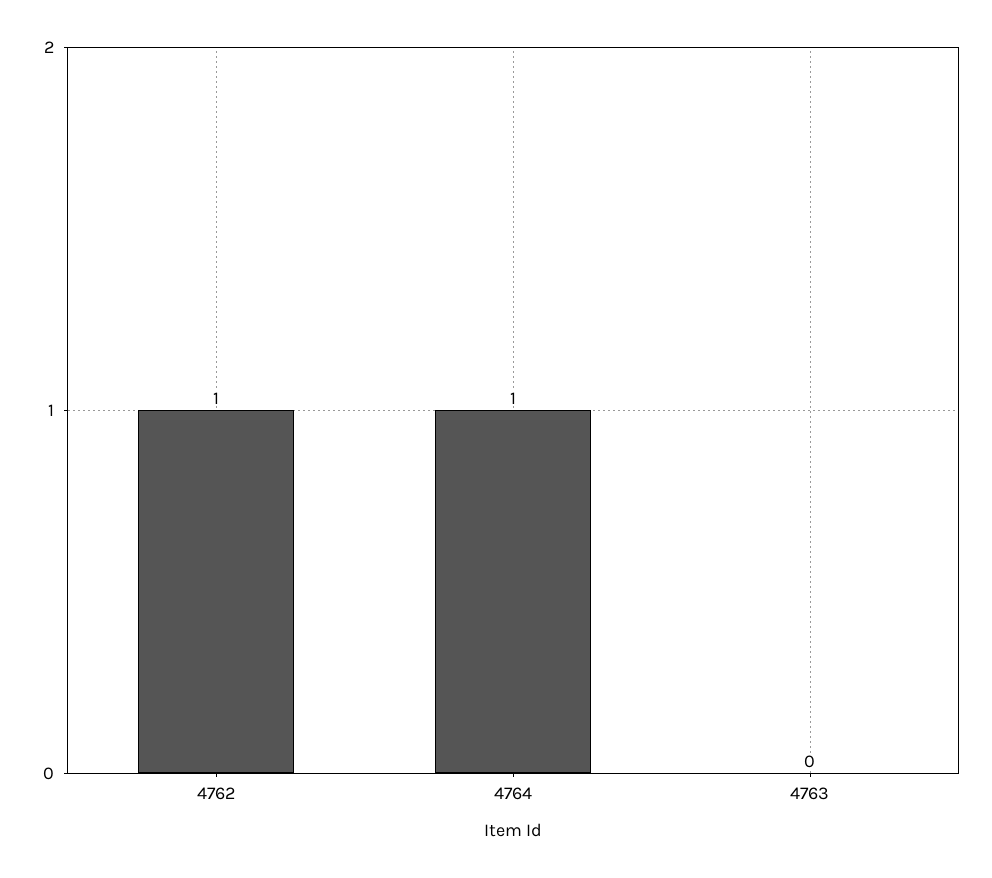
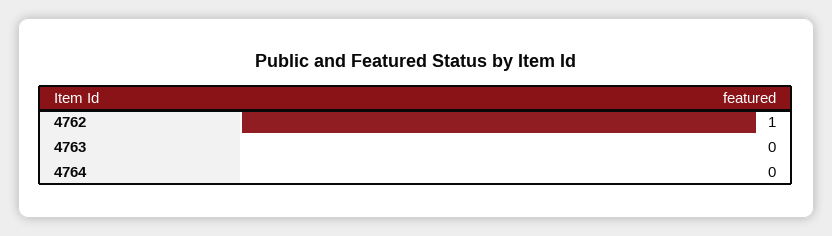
4764: 1 -> 0

